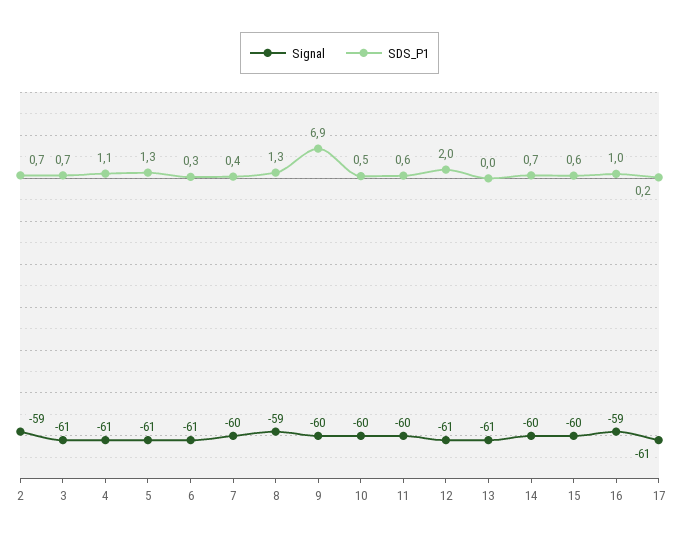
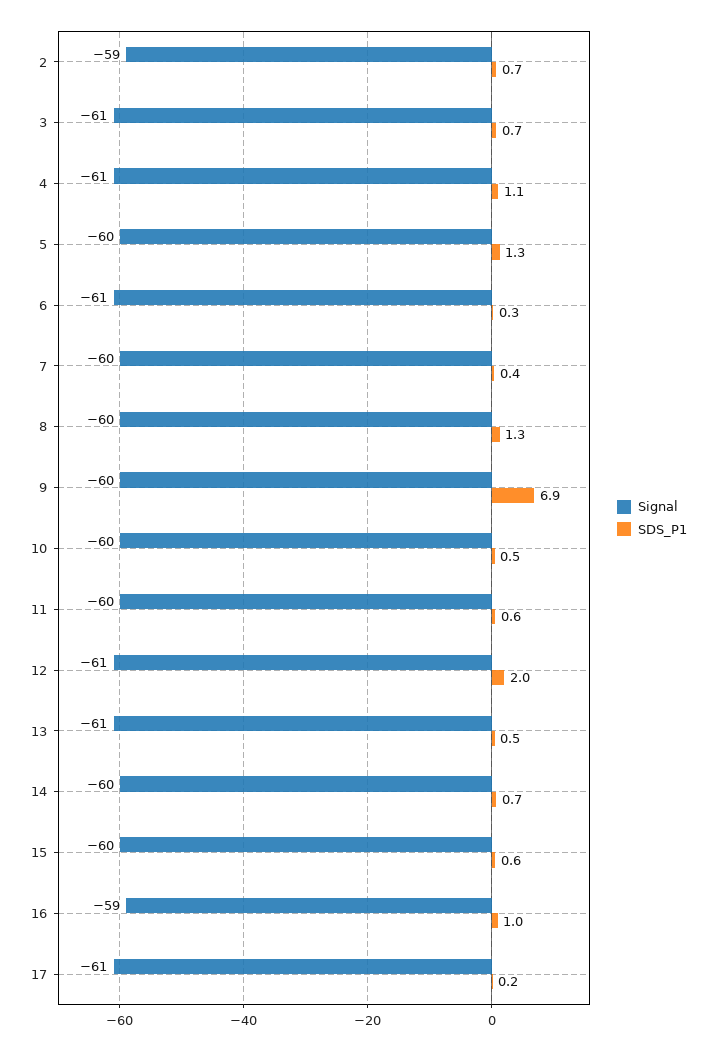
Signal, 5: -61 -> -60
Signal, 8: -59 -> -60
SDS_P1, 13: 0 -> 0.5

